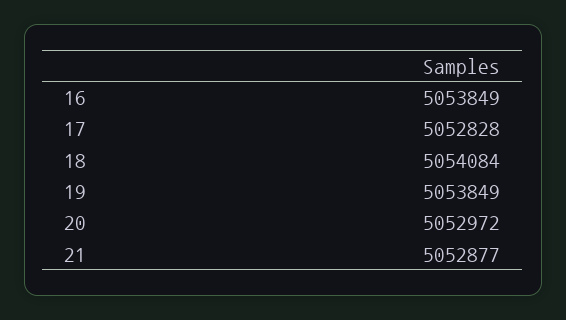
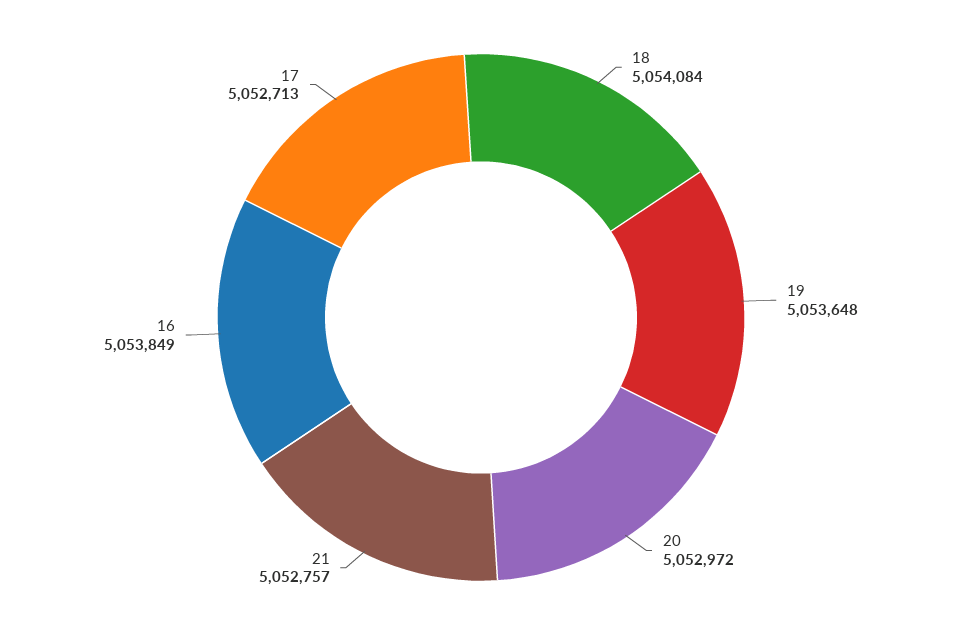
17: 5052828 -> 5052713
19: 5053849 -> 5053648
21: 5052877 -> 5052757

